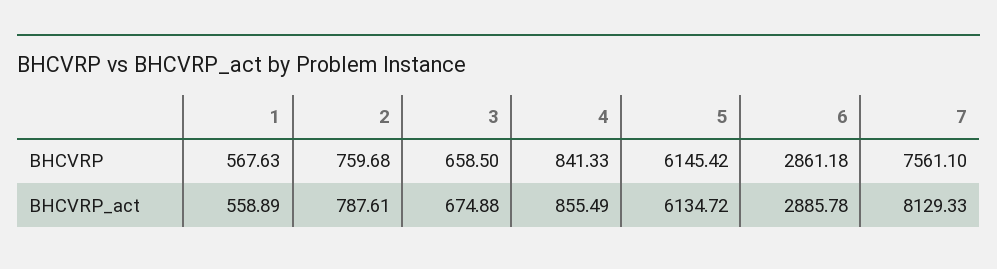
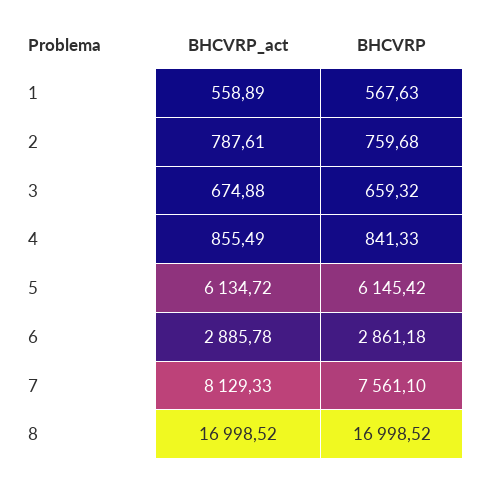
3, BHCVRP: 658.5 -> 659.32
8, BHCVRP_act: none -> 16998.52
8, BHCVRP: none -> 16998.52

